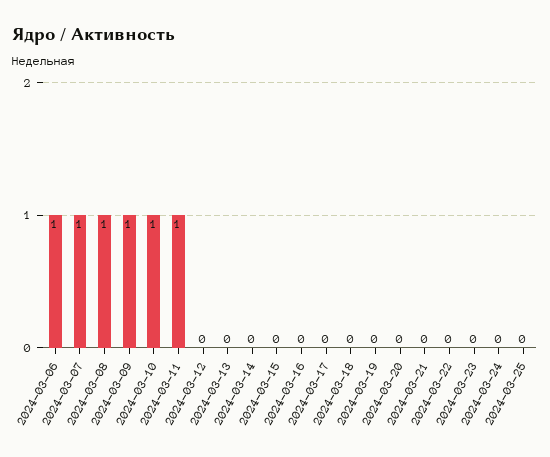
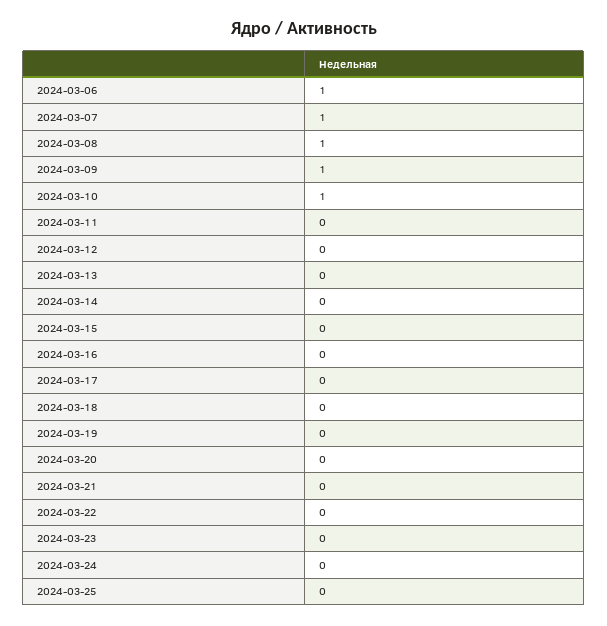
2024-03-11: 1 -> 0

